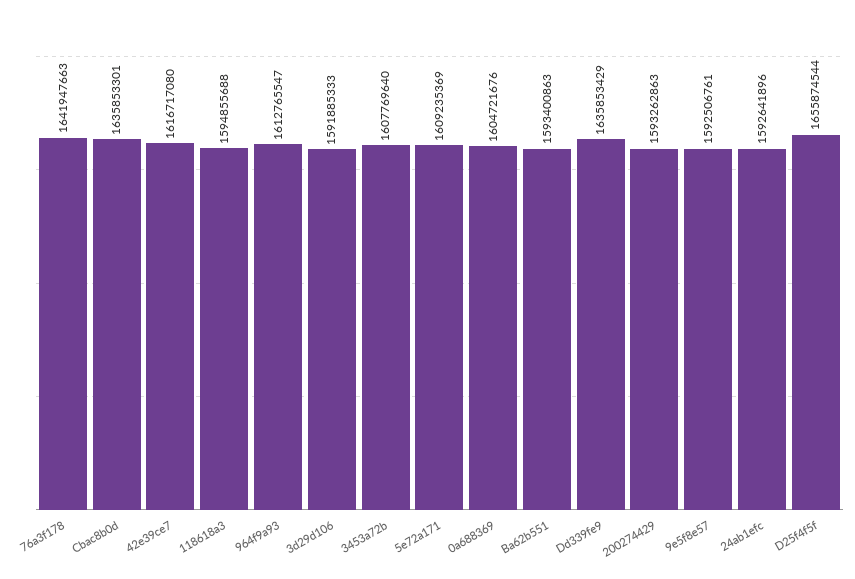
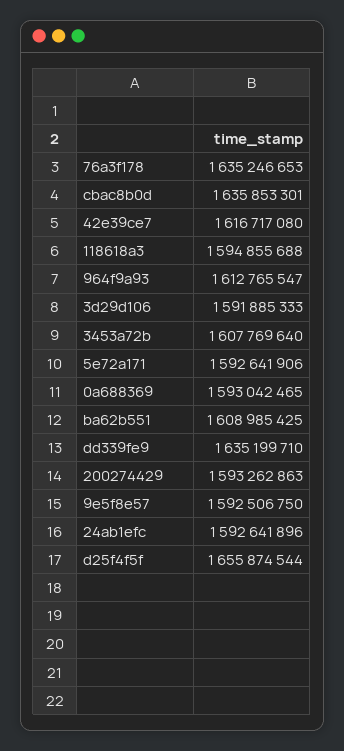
76a3f178: 1641947663 -> 1635246653
5e72a171: 1609235369 -> 1592641906
0a688369: 1604721676 -> 1593042465
Ba62b551: 1593400863 -> 1608985425
Dd339fe9: 1635853429 -> 1635199710
9e5f8e57: 1592506761 -> 1592506750

